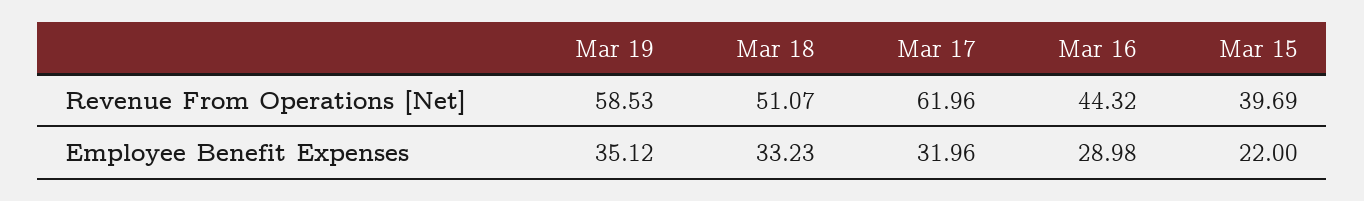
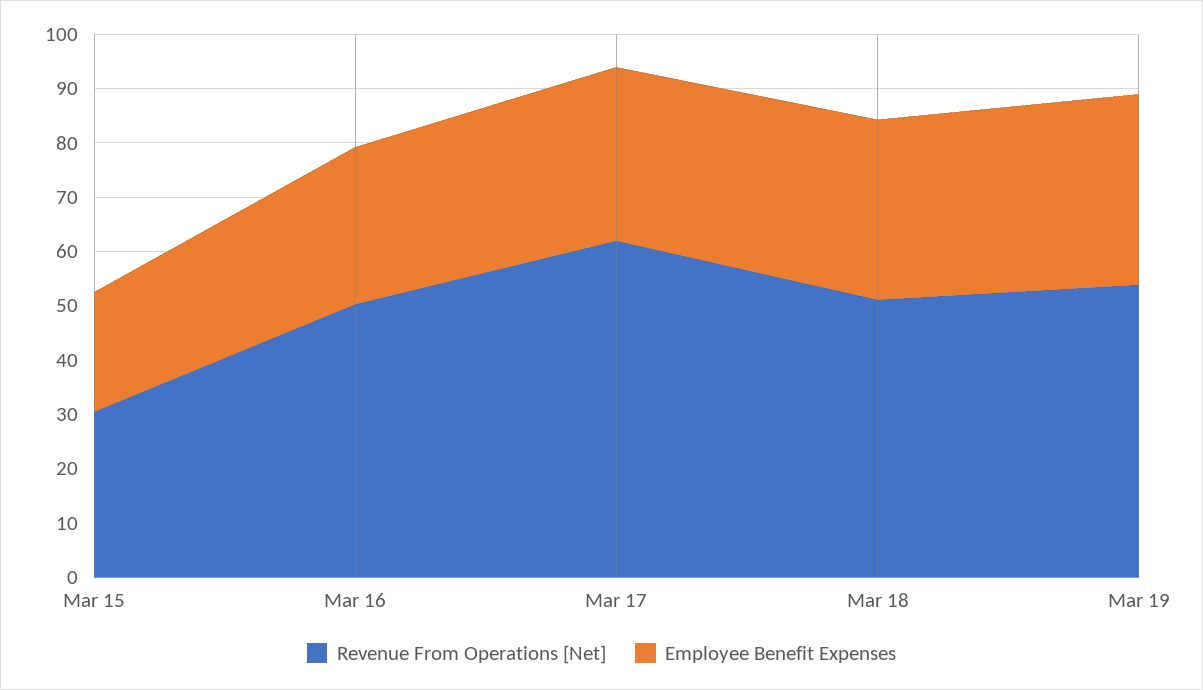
Revenue From Operations [Net], Mar 19: 58.53 -> 54
Revenue From Operations [Net], Mar 16: 44.32 -> 50
Revenue From Operations [Net], Mar 15: 39.69 -> 30

